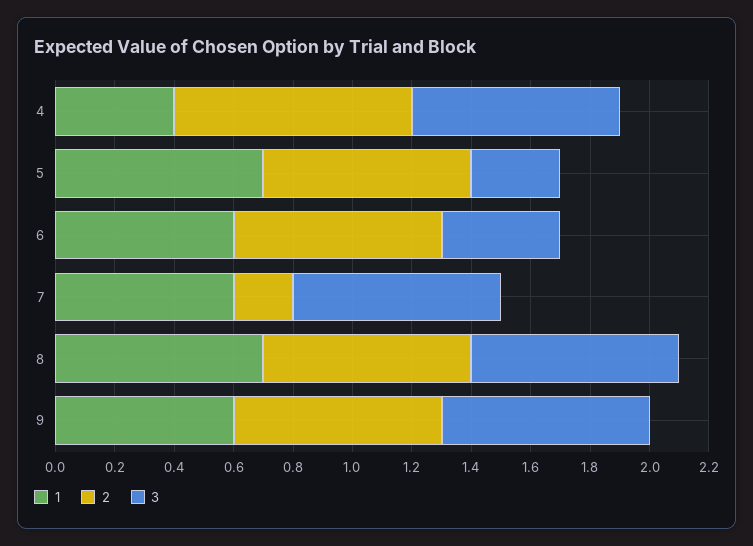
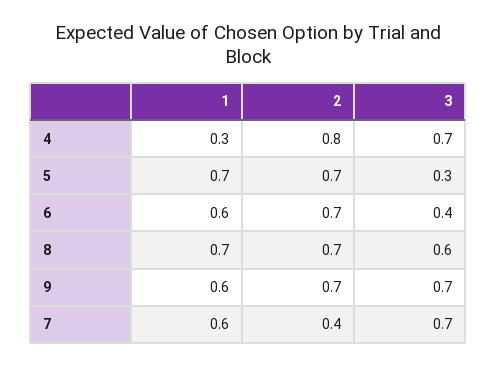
1, 4: 0.4 -> 0.3
2, 7: 0.2 -> 0.4
3, 8: 0.7 -> 0.6

